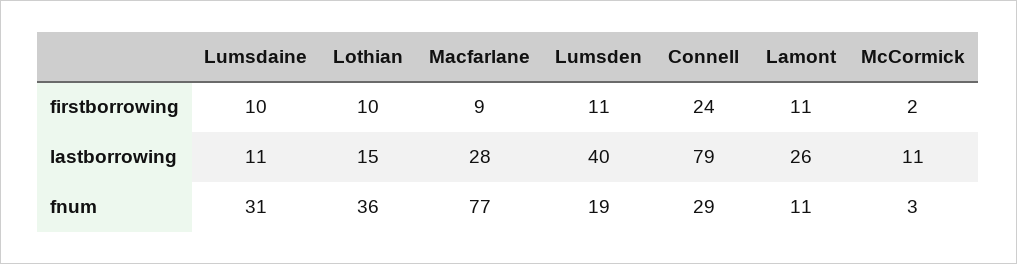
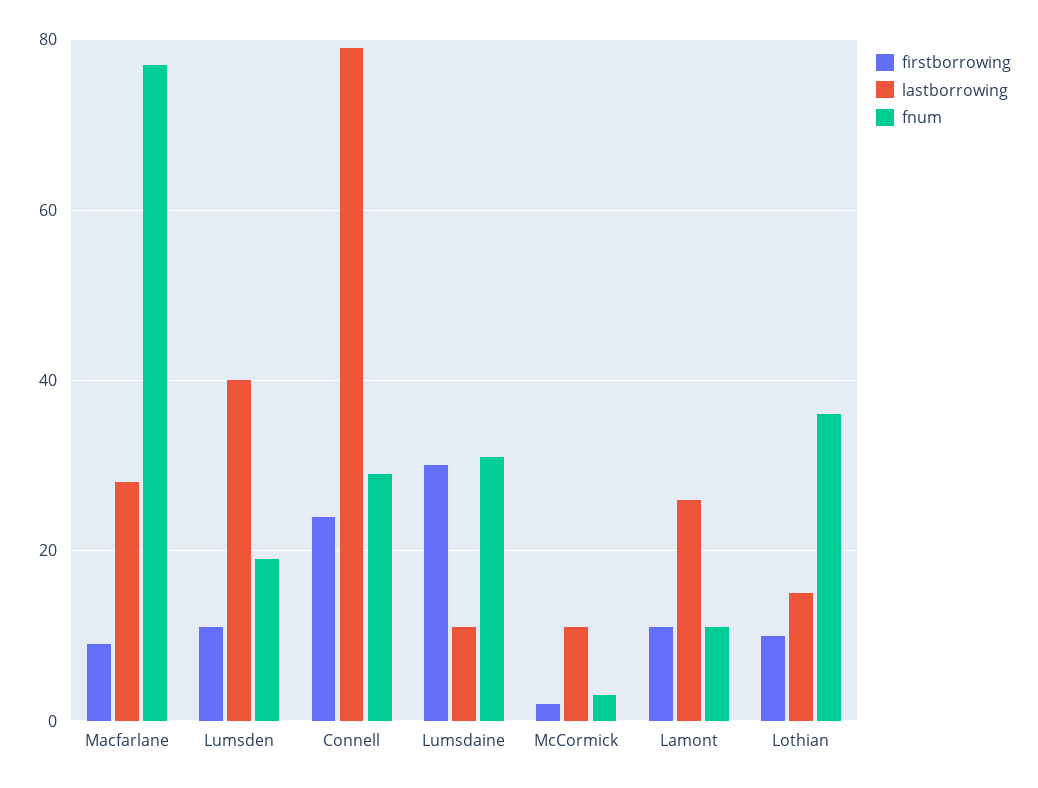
firstborrowing, Lumsdaine: 10 -> 30

